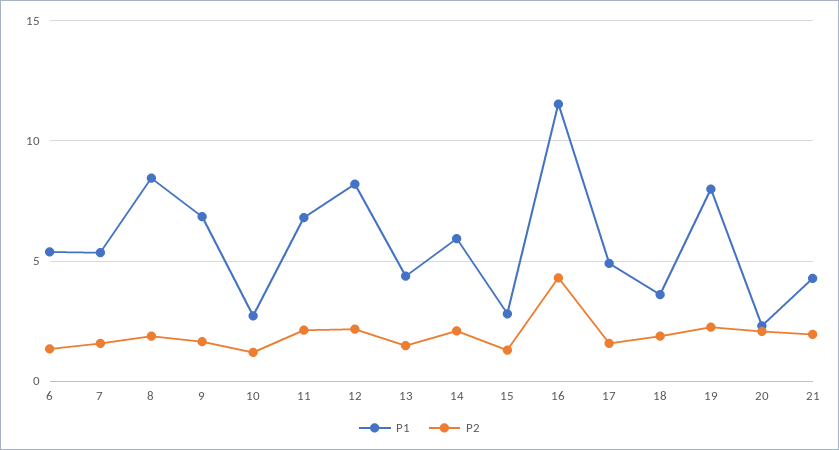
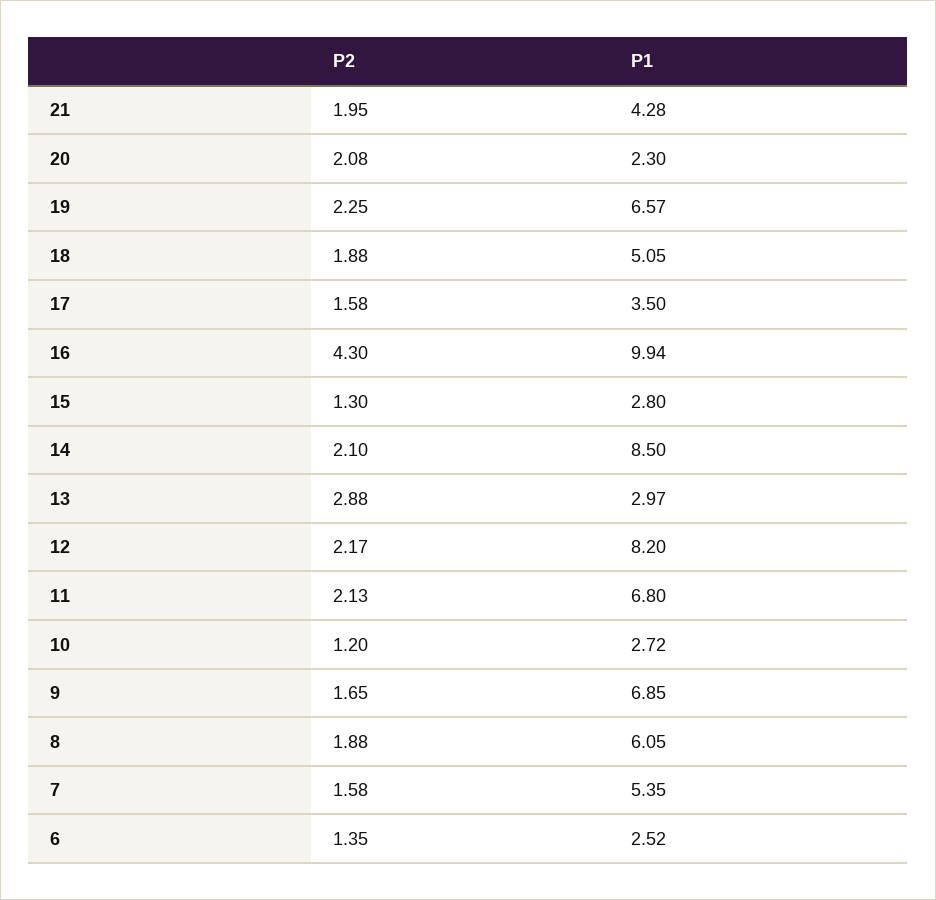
P1, 6: 5.5 -> 2.52
P1, 8: 8.5 -> 6.05
P1, 13: 4.5 -> 2.97
P2, 13: 1.5 -> 2.88
P1, 14: 6 -> 8.5
P1, 16: 11.5 -> 9.94
P1, 17: 5 -> 3.5
P1, 18: 3.5 -> 5.05
P1, 19: 8 -> 6.57

